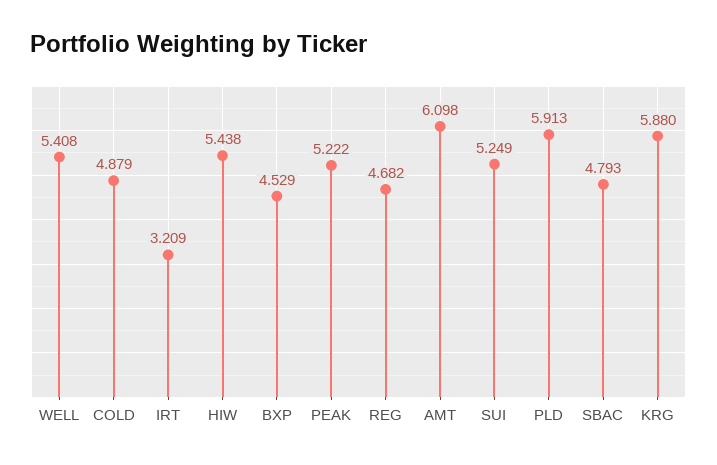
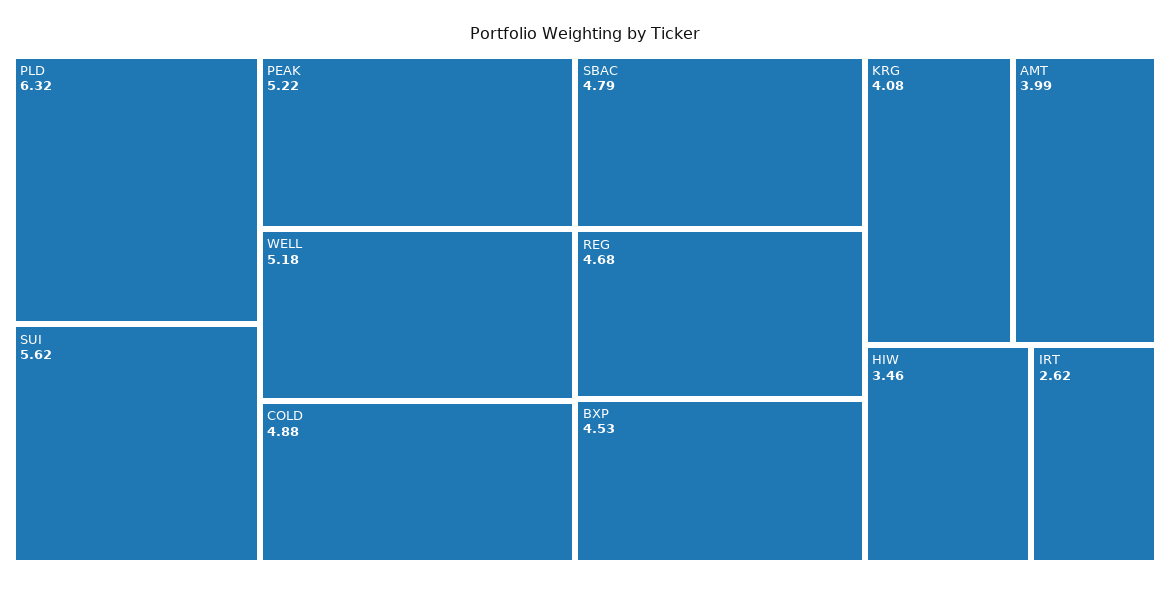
WELL: 5.408 -> 5.18
IRT: 3.209 -> 2.62
HIW: 5.438 -> 3.46
AMT: 6.098 -> 3.99
SUI: 5.249 -> 5.62
PLD: 5.913 -> 6.32
KRG: 5.88 -> 4.08

